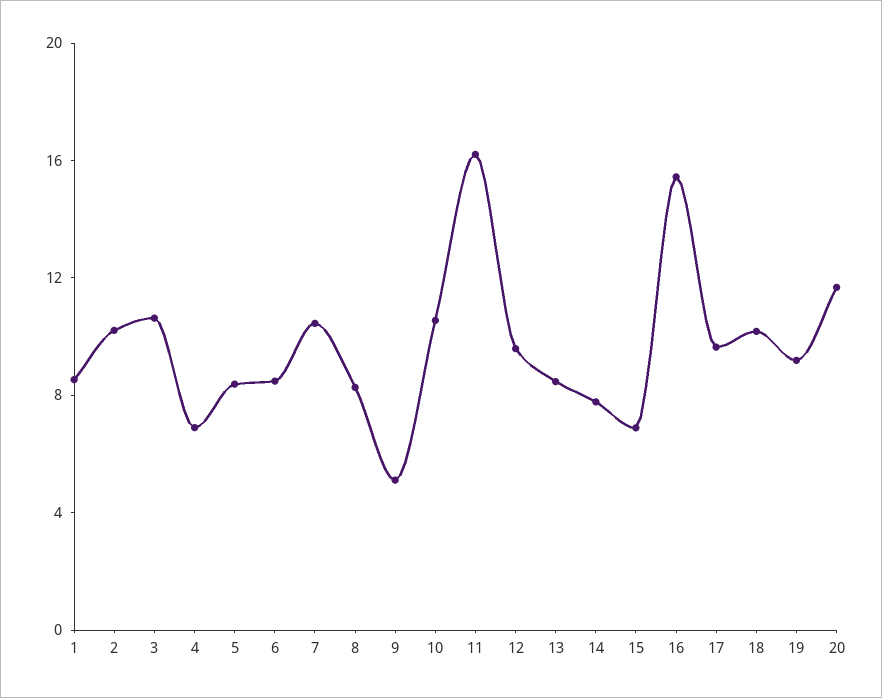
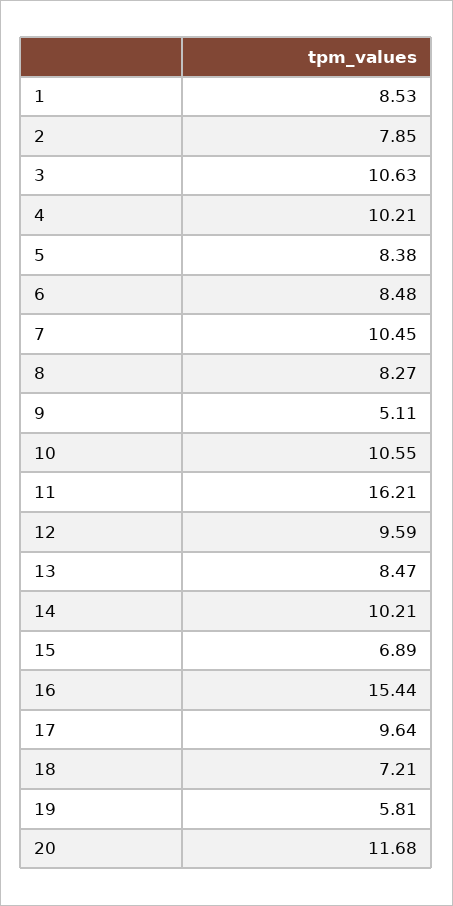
2: 10 -> 7.85
4: 7 -> 10.21
14: 8 -> 10.21
18: 10 -> 7.21
19: 9 -> 5.81

